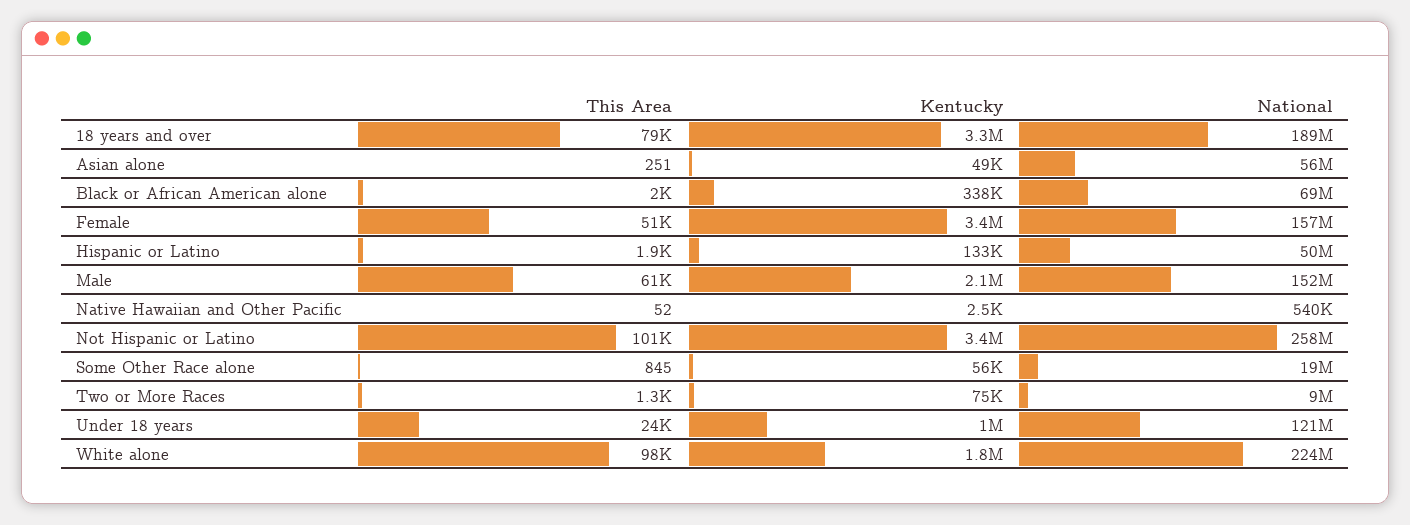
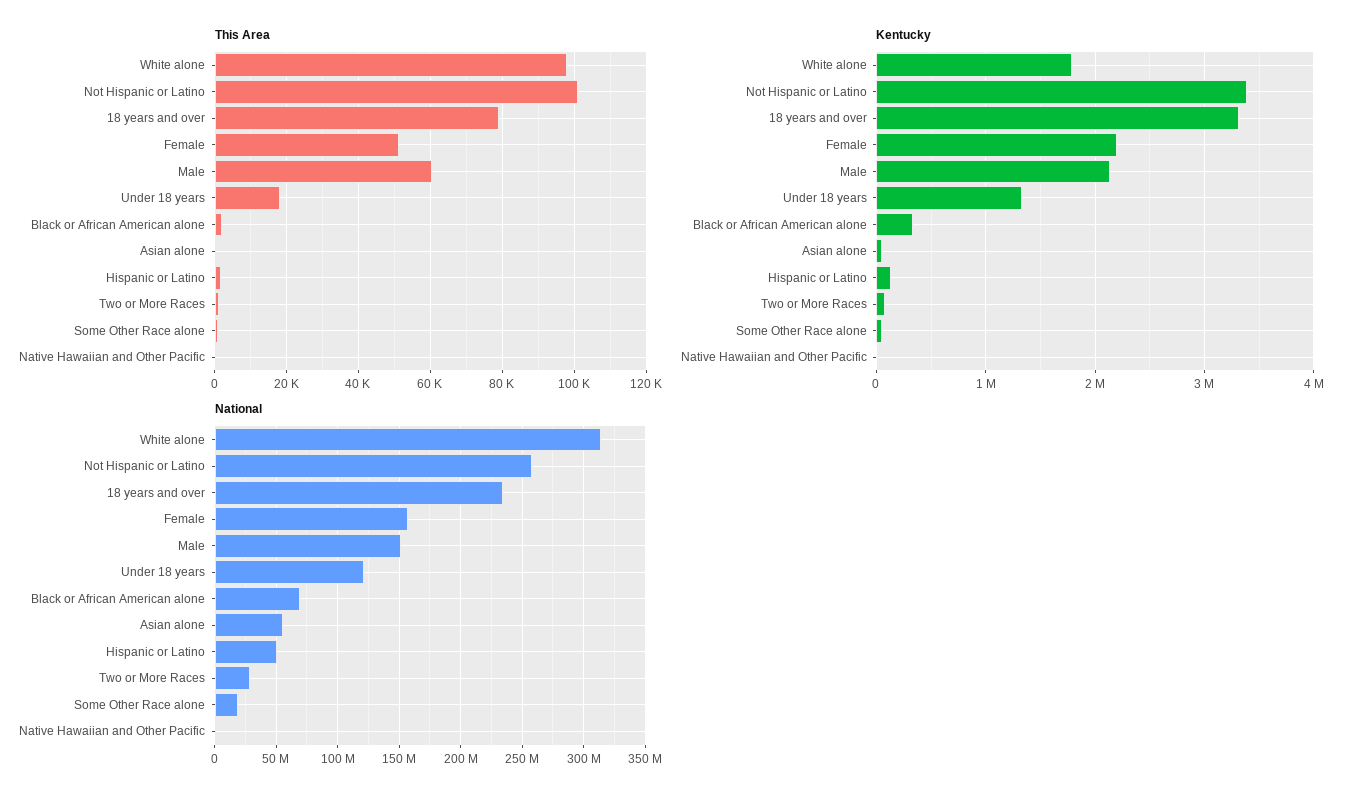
National, 18 years and over: 189000000 -> 235000000
Kentucky, Female: 3400000 -> 2200000
National, Two or More Races: 9000000 -> 30000000
This Area, Under 18 years: 24000 -> 18000
Kentucky, Under 18 years: 1000000 -> 1300000
National, White alone: 224000000 -> 315000000

